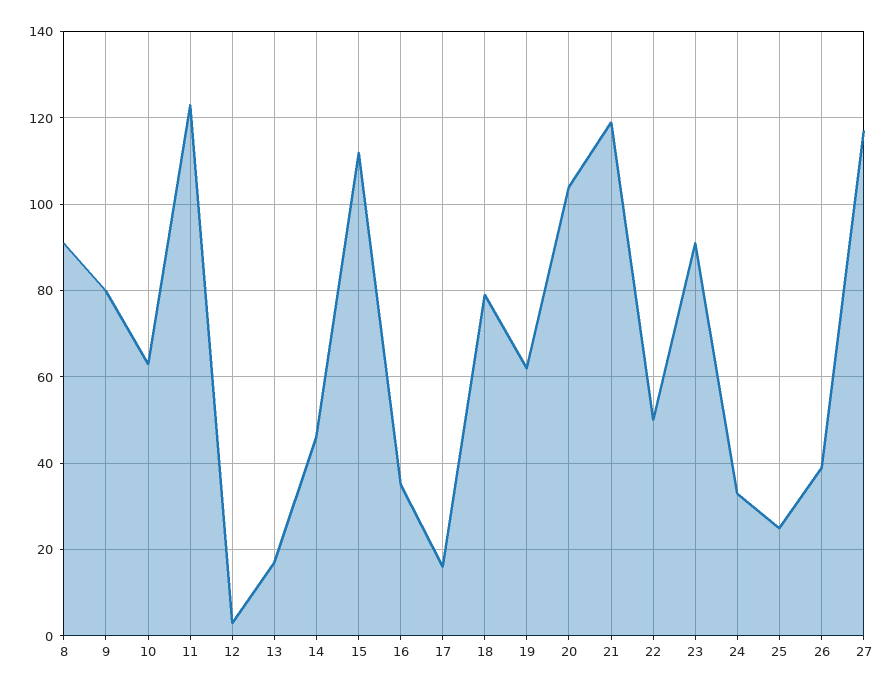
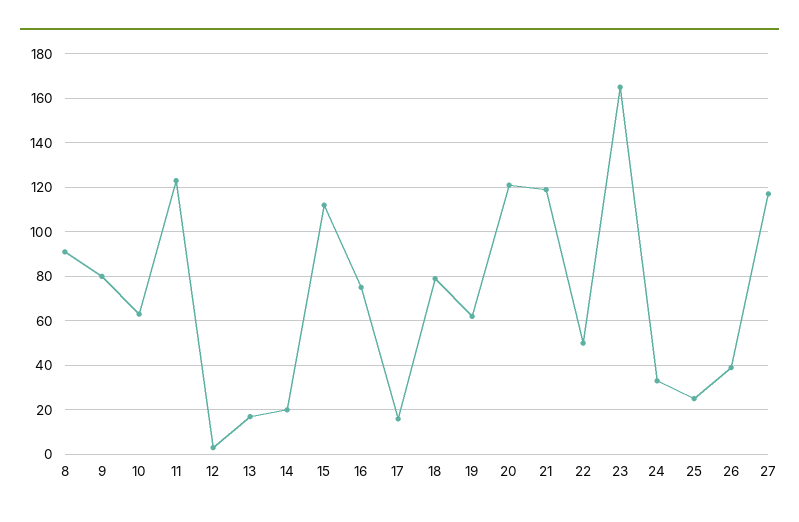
14: 45 -> 20
16: 35 -> 75
20: 105 -> 120
23: 90 -> 165

